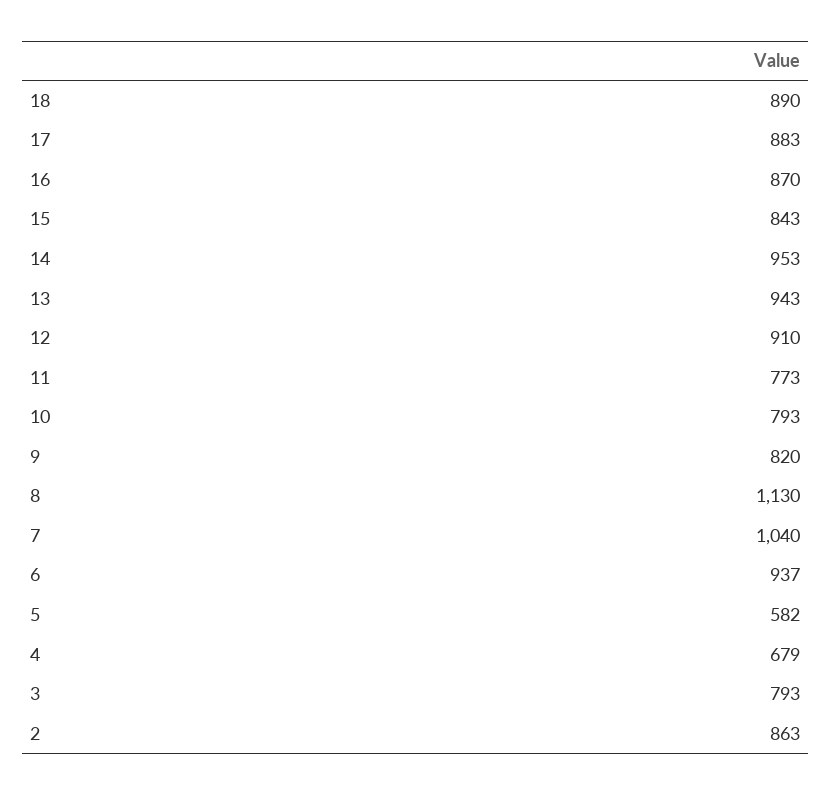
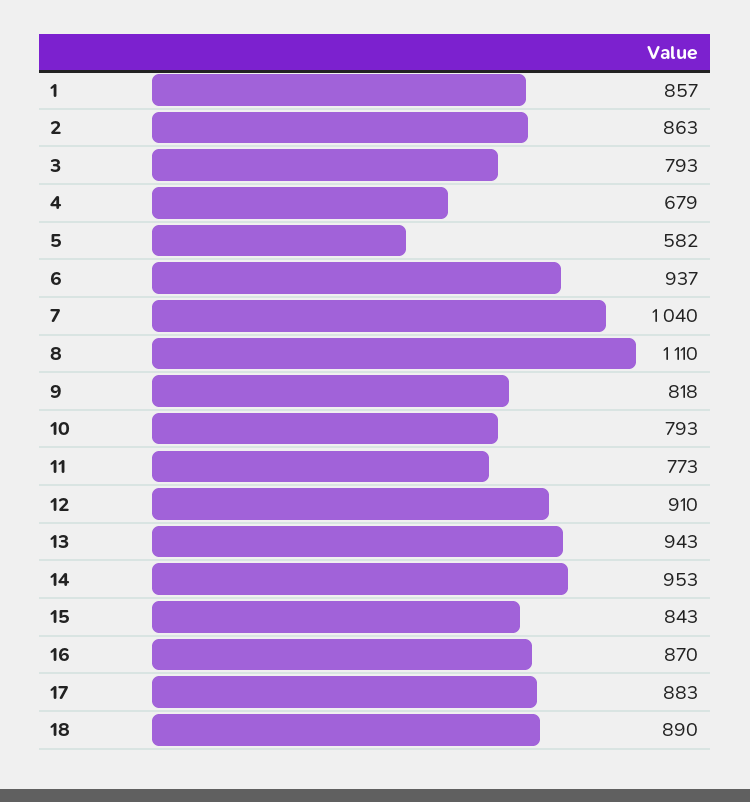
9: 820 -> 818
8: 1130 -> 1110
1: none -> 857

